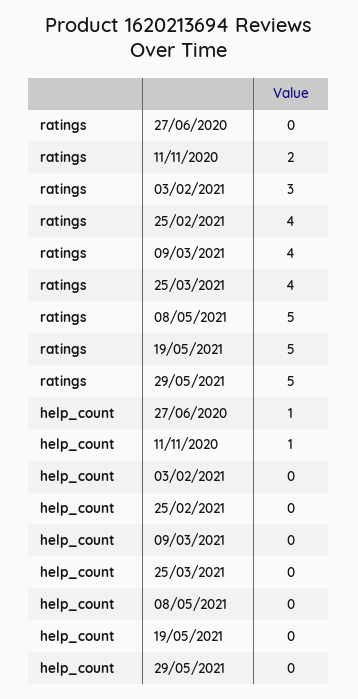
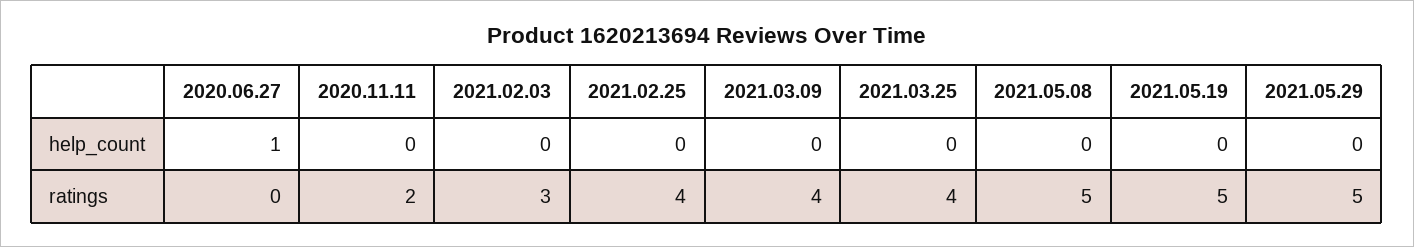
help_count, 11/11/2020: 1 -> 0

